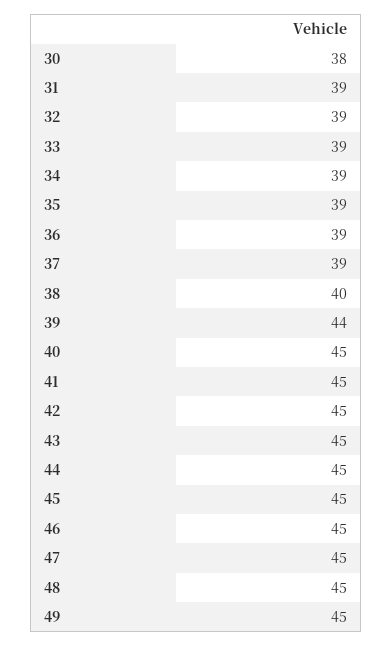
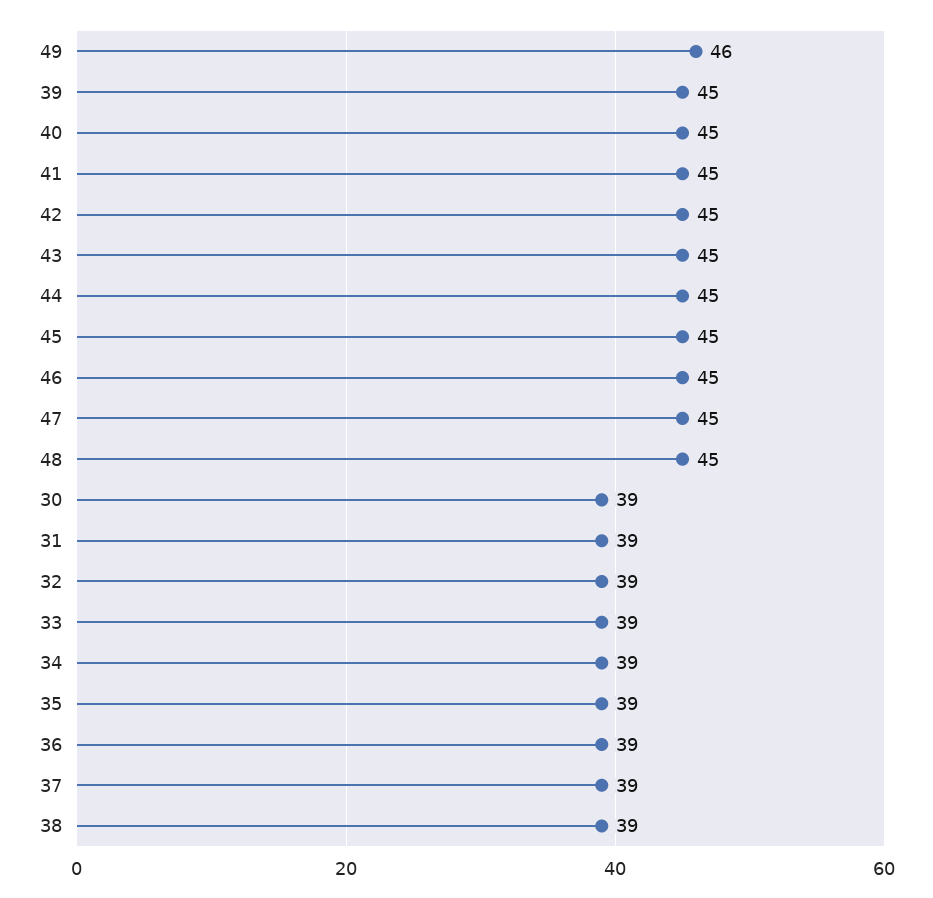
30: 38 -> 39
38: 40 -> 39
39: 44 -> 45
49: 45 -> 46

